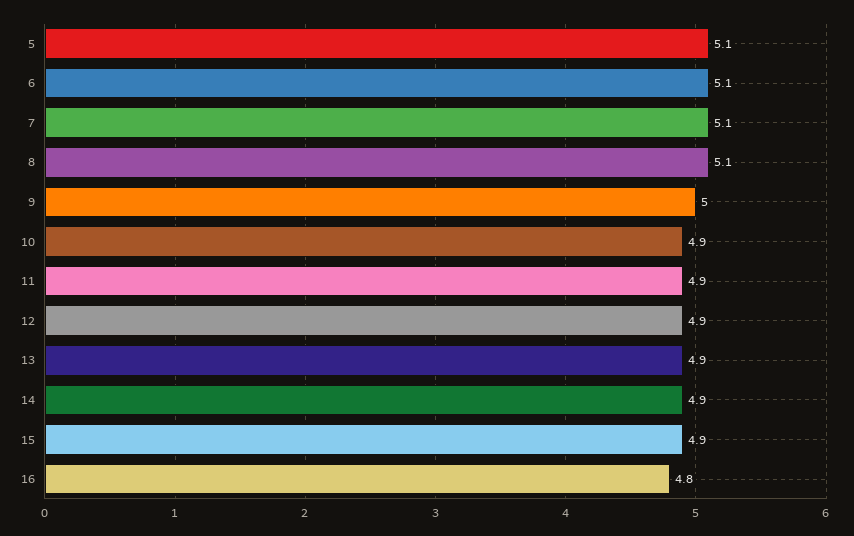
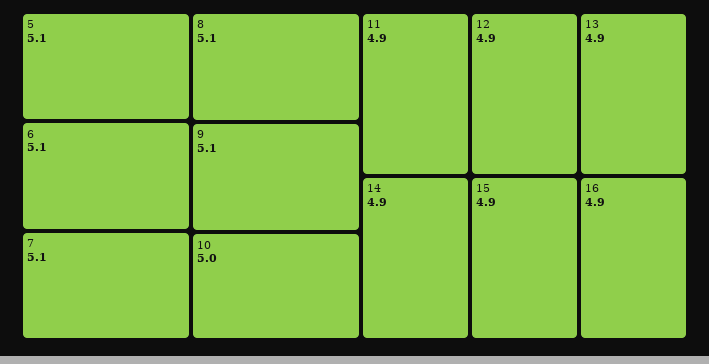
9: 5 -> 5.1
10: 4.9 -> 5
16: 4.8 -> 4.9

